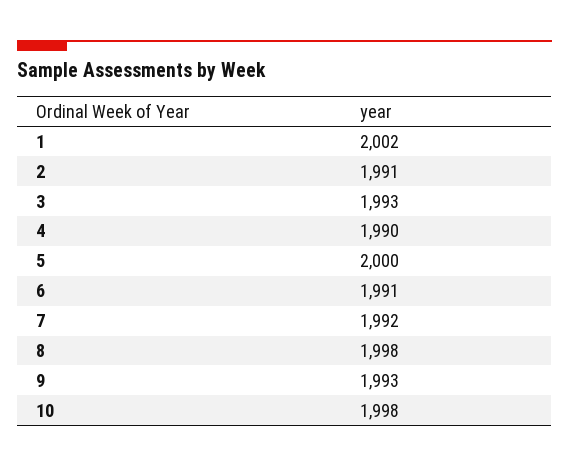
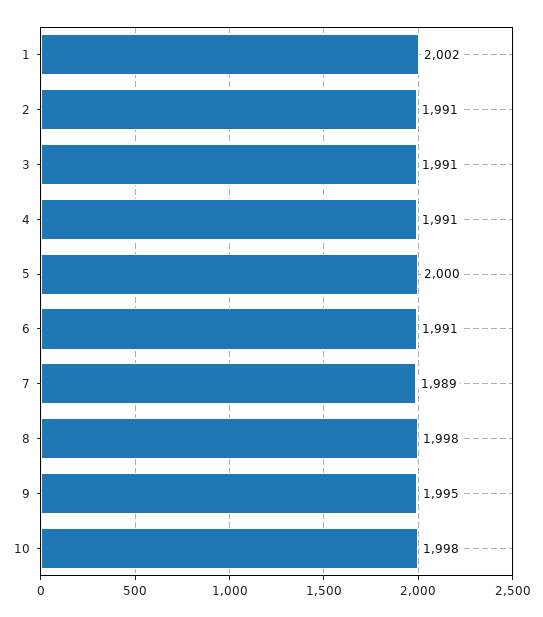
3: 1993 -> 1991
4: 1990 -> 1991
7: 1992 -> 1989
9: 1993 -> 1995

